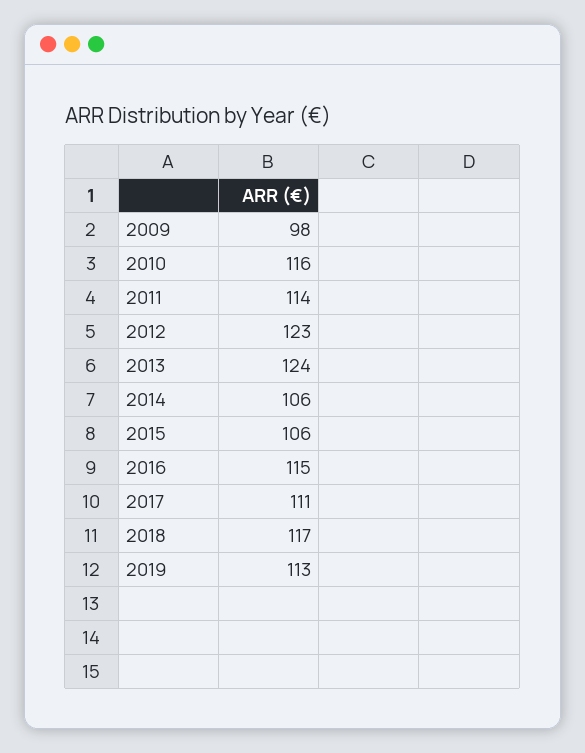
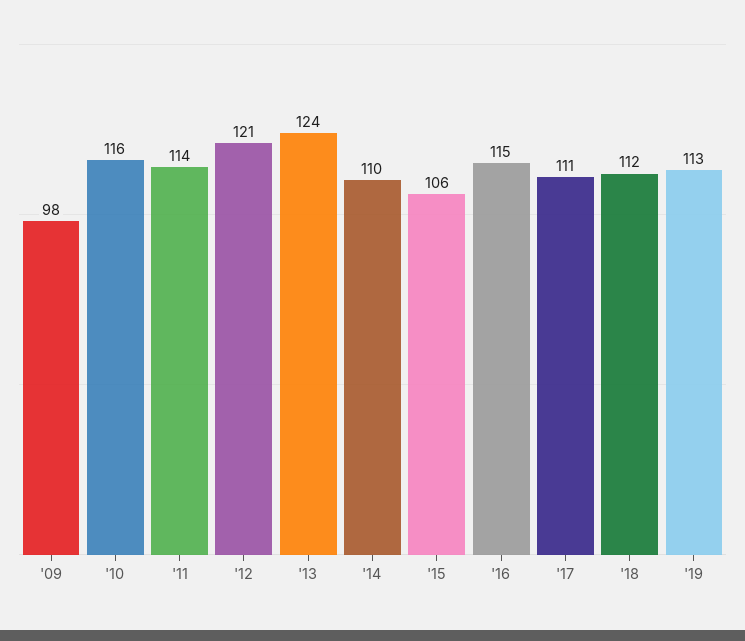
2012: 123 -> 121
2014: 106 -> 110
2018: 117 -> 112

